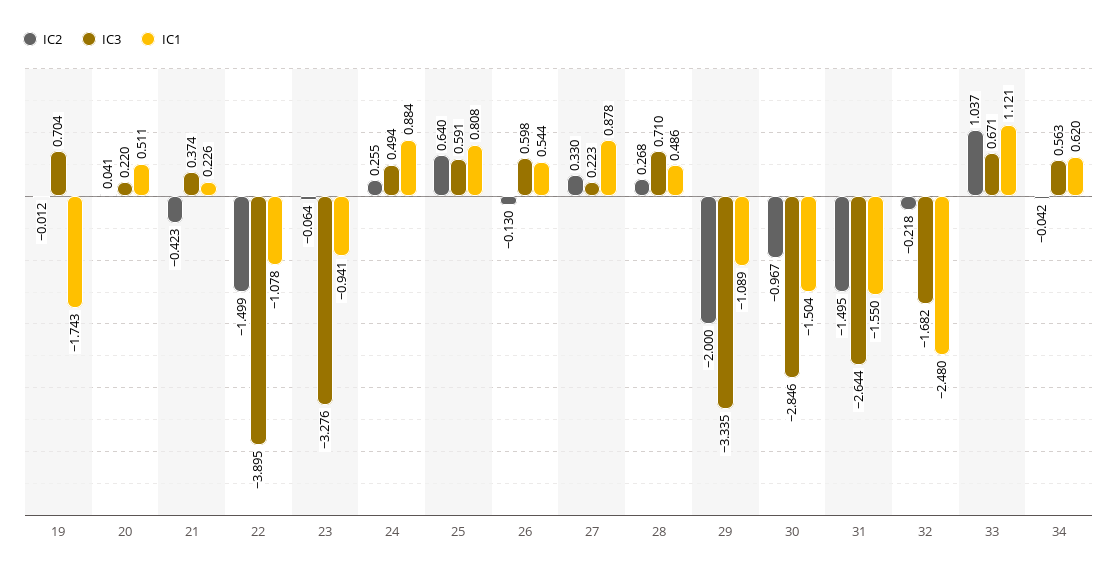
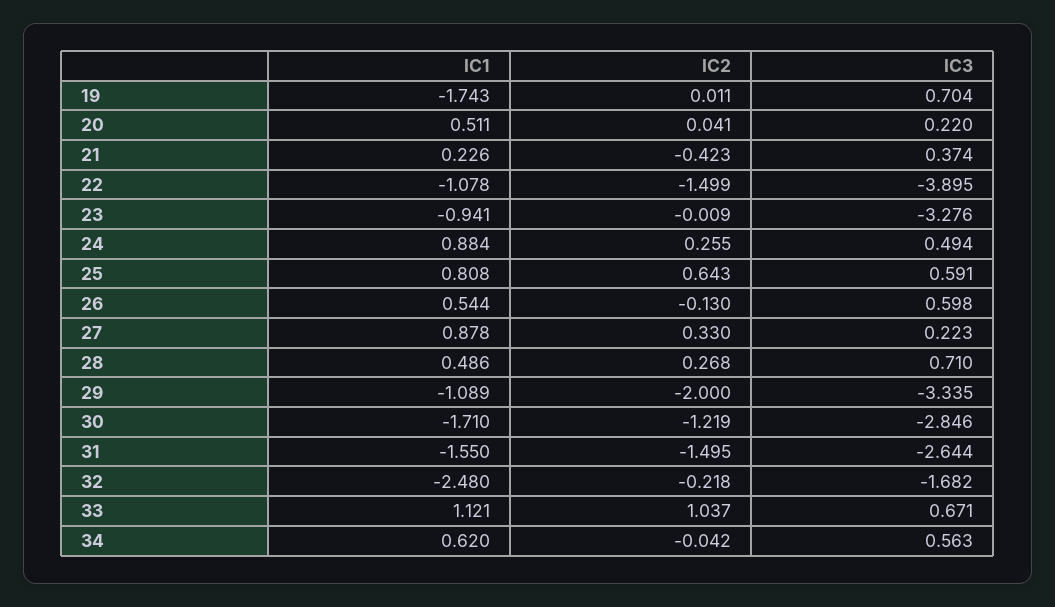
IC2, 19: -0.012 -> 0.011
IC2, 23: -0.064 -> -0.009
IC2, 25: 0.64 -> 0.643
IC2, 30: -0.967 -> -1.219
IC1, 30: -1.504 -> -1.71

